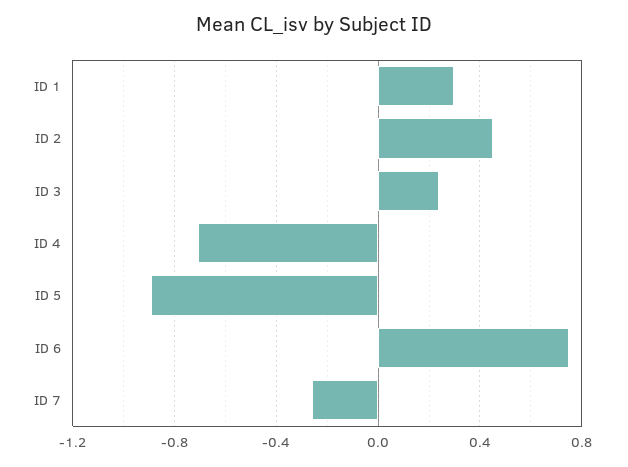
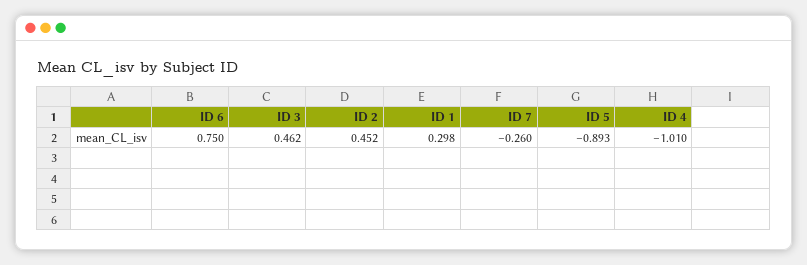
ID 3: 0.25 -> 0.462
ID 4: -0.7 -> -1.01

